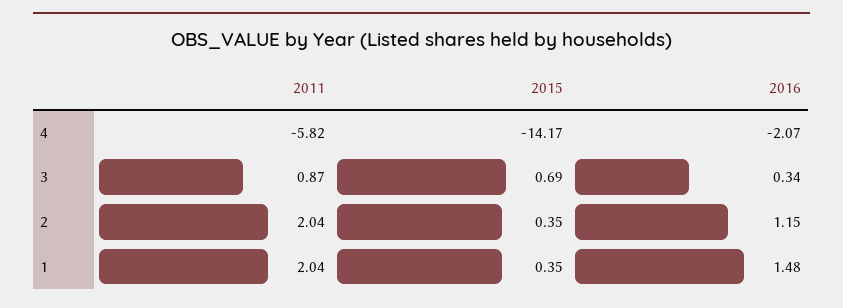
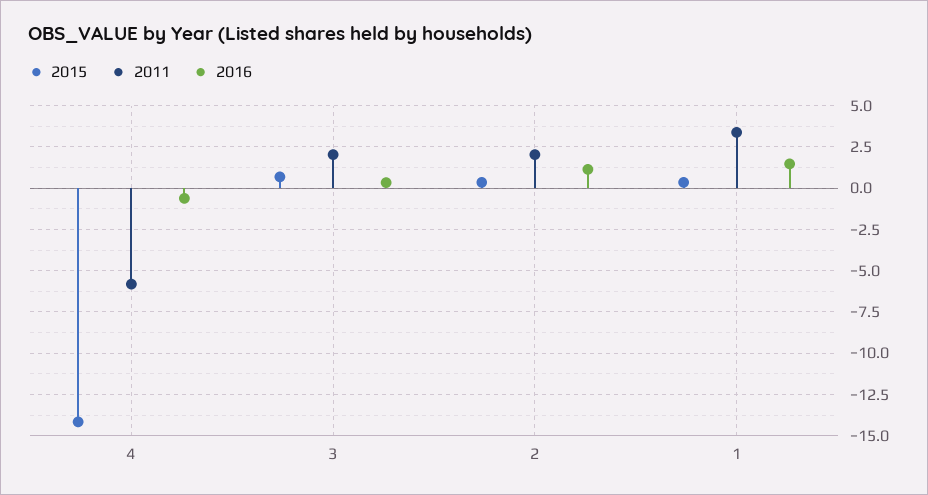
2016, 4: -2.07 -> -0.5
2011, 3: 0.87 -> 2
2011, 1: 2.04 -> 3.5

